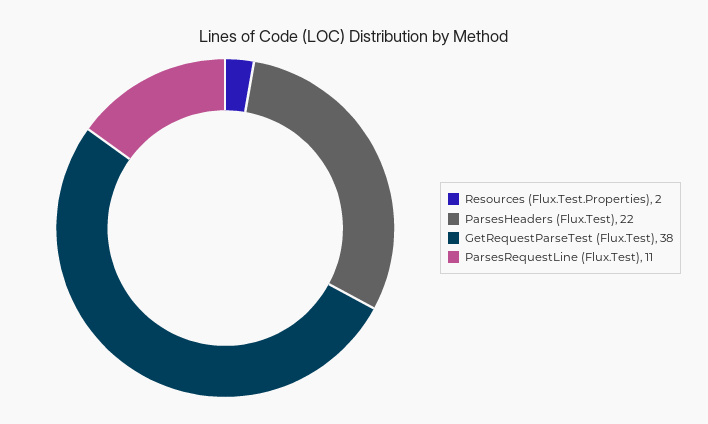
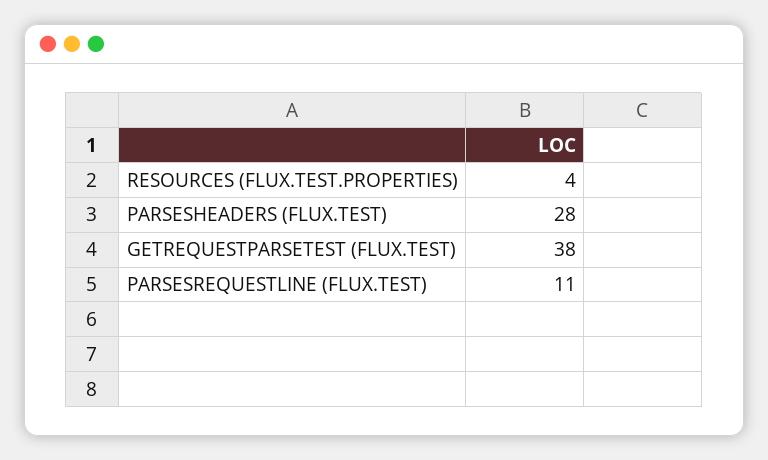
Resources (Flux.Test.Properties): 2 -> 4
ParsesHeaders (Flux.Test): 22 -> 28

